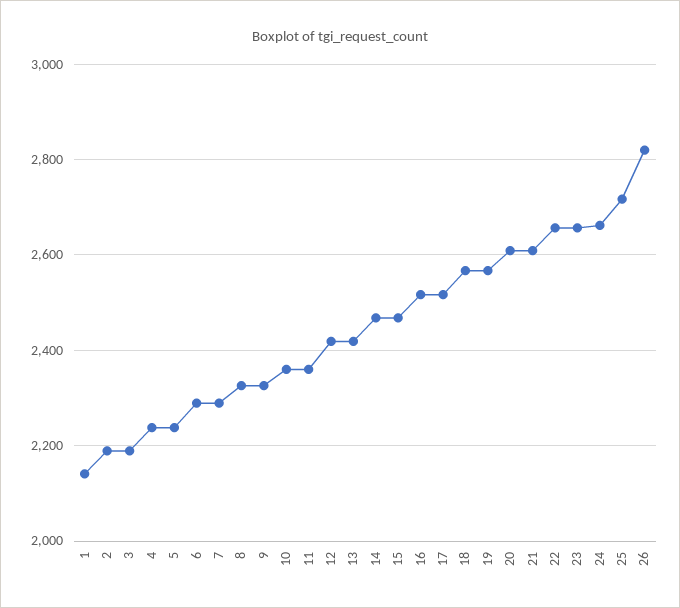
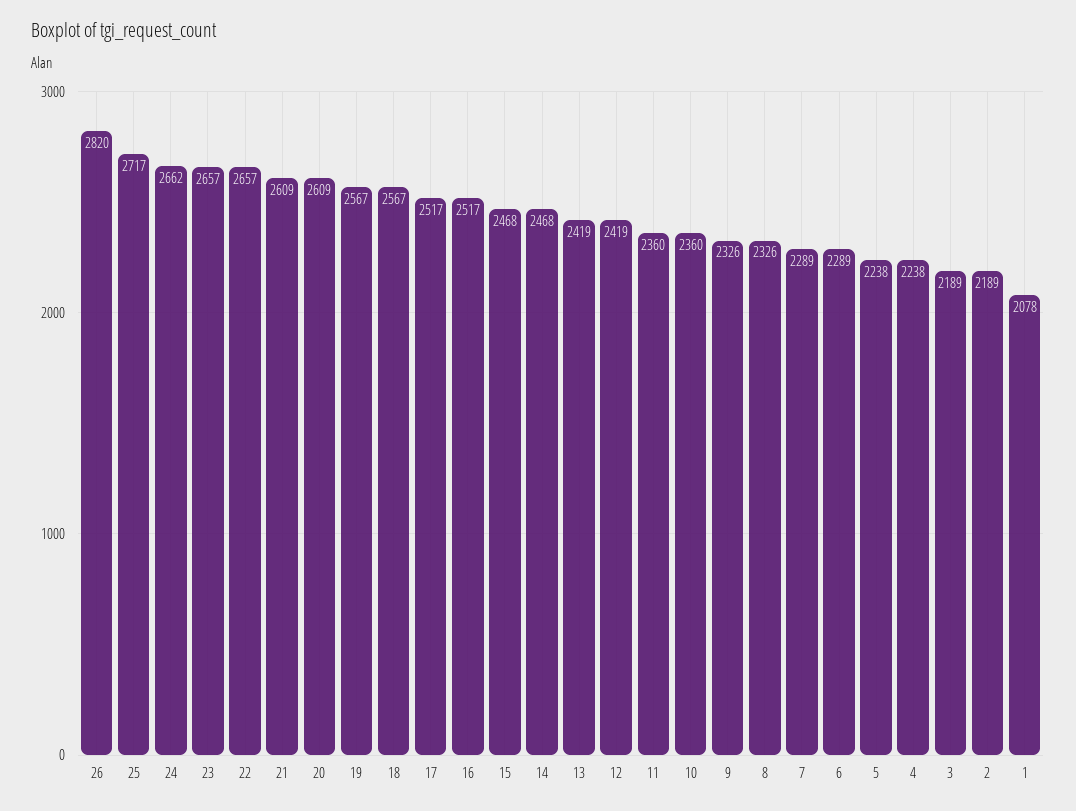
1: 2140 -> 2078

